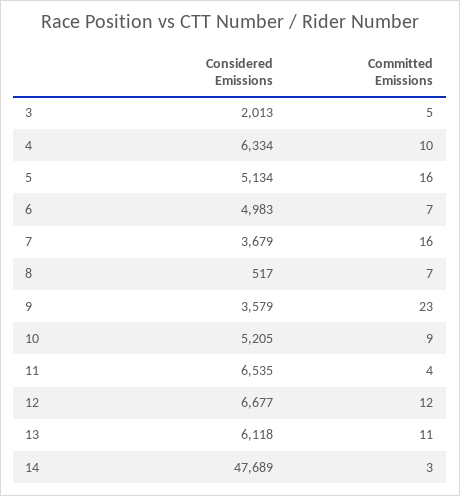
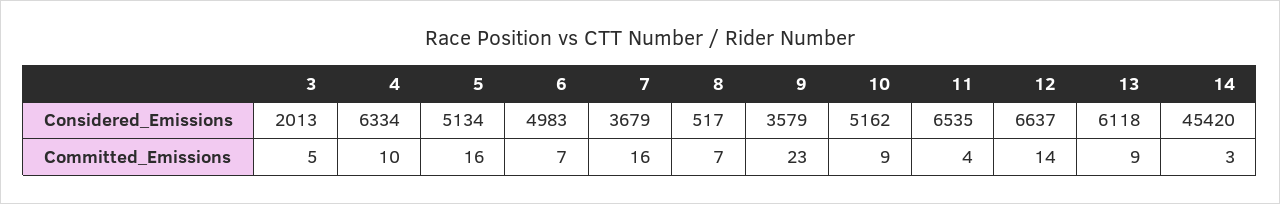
Considered Emissions, 10: 5205 -> 5162
Considered Emissions, 12: 6677 -> 6637
Committed Emissions, 12: 12 -> 14
Committed Emissions, 13: 11 -> 9
Considered Emissions, 14: 47689 -> 45420

